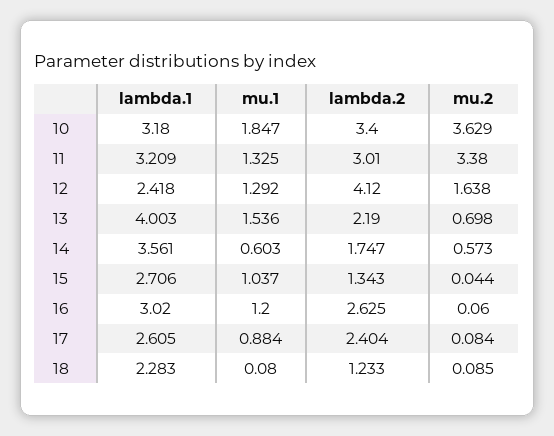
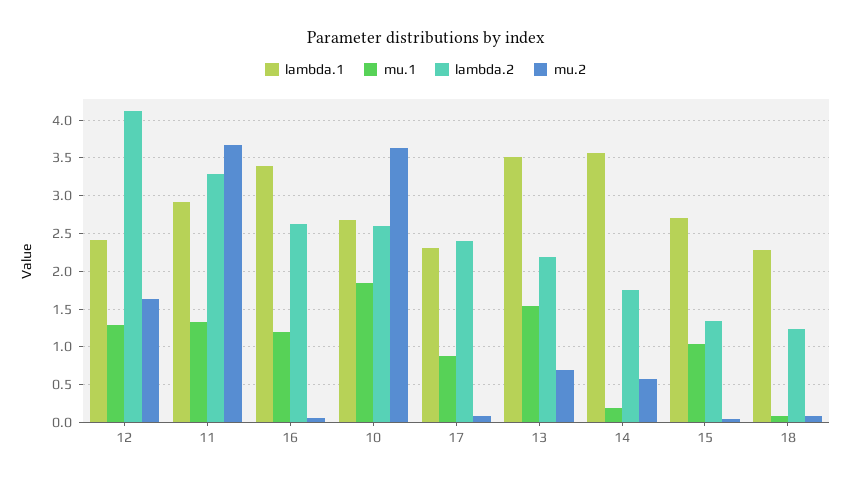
lambda.1, 10: 3.18 -> 2.7
lambda.2, 10: 3.4 -> 2.6
lambda.1, 11: 3.209 -> 2.9
lambda.2, 11: 3.01 -> 3.3
mu.2, 11: 3.38 -> 3.7
lambda.1, 13: 4.003 -> 3.5
mu.1, 14: 0.603 -> 0.2
lambda.1, 16: 3.02 -> 3.4
lambda.1, 17: 2.605 -> 2.3

